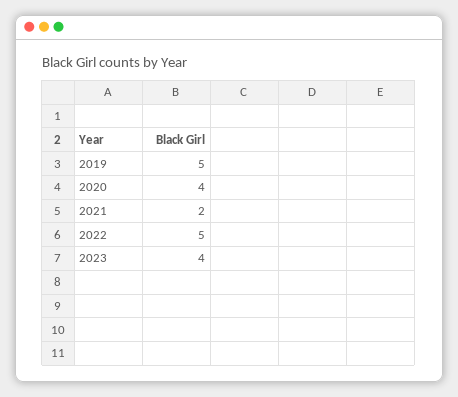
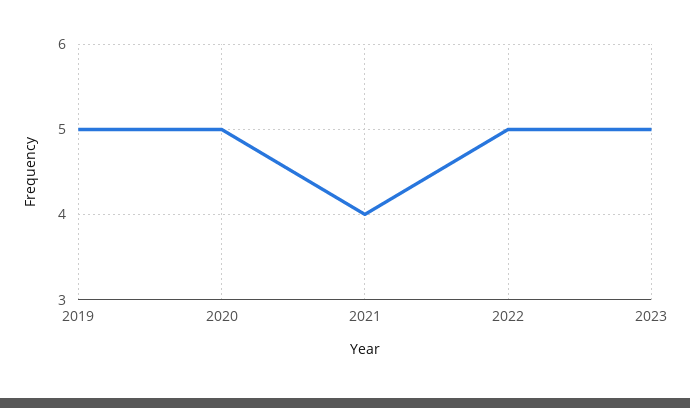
2020: 4 -> 5
2021: 2 -> 4
2023: 4 -> 5

